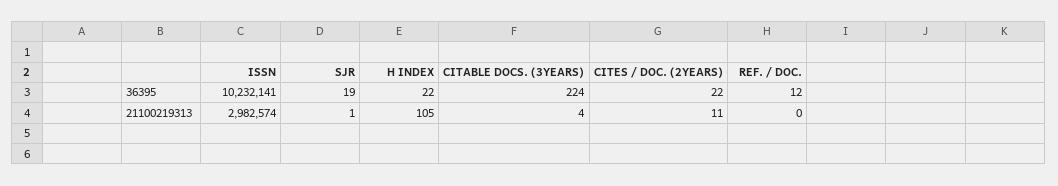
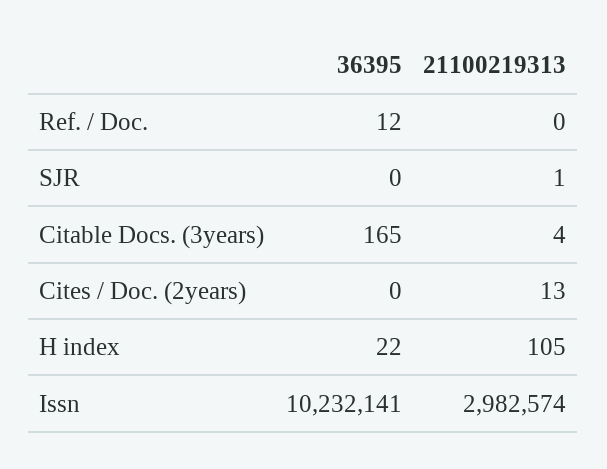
SJR, 36395: 19 -> 0
CITABLE DOCS. (3YEARS), 36395: 224 -> 165
CITES / DOC. (2YEARS), 36395: 22 -> 0
CITES / DOC. (2YEARS), 21100219313: 11 -> 13

